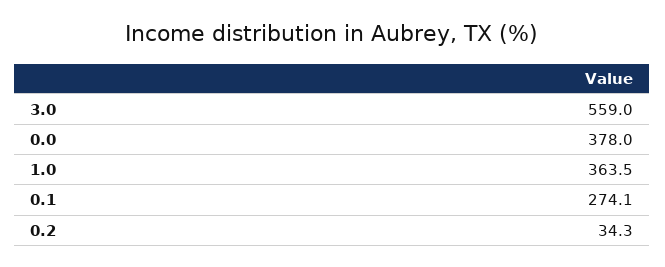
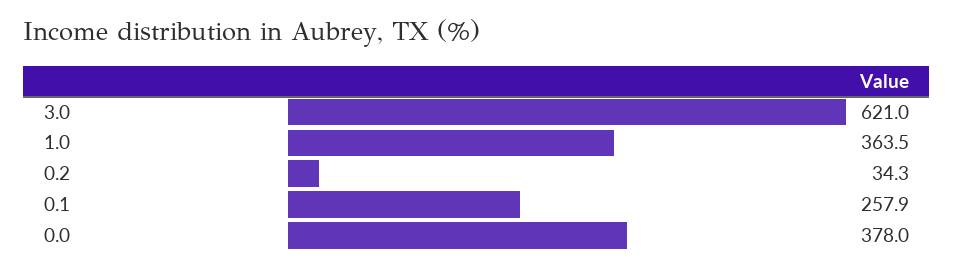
3.0: 559 -> 621
0.1: 274.1 -> 257.9

